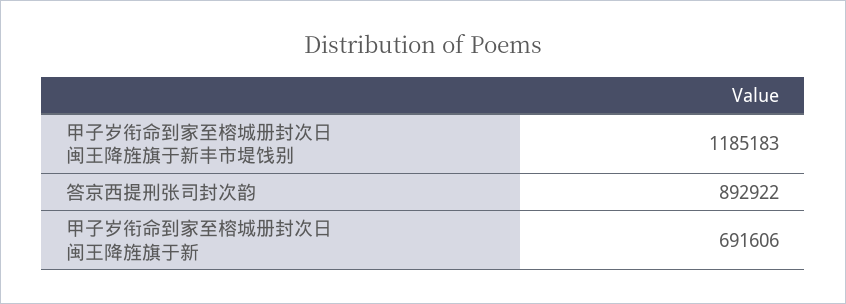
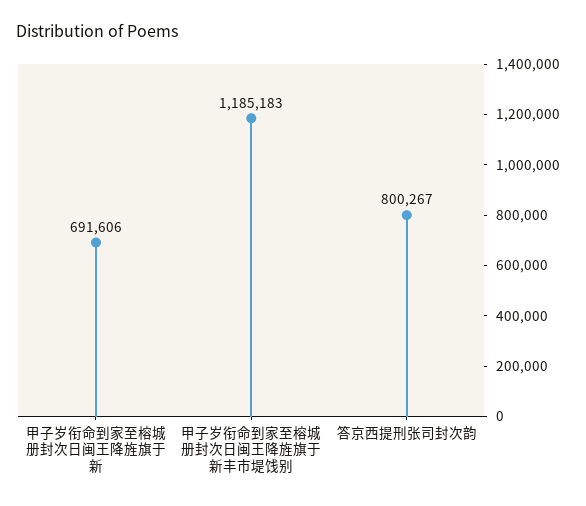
答京西提刑张司封次韵: 892922 -> 800267

